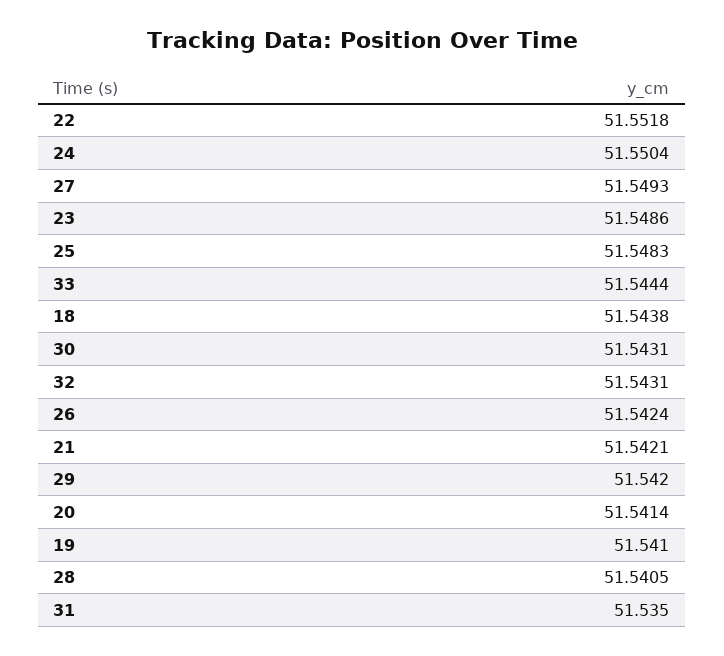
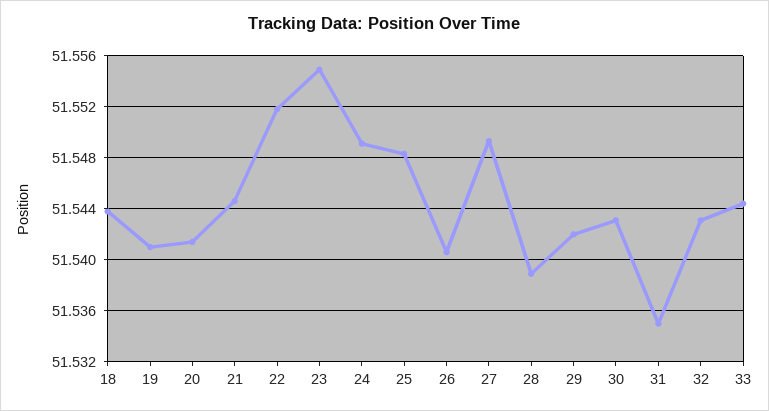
24: 51.5504 -> 51.549
23: 51.5486 -> 51.555
26: 51.5424 -> 51.5405
21: 51.5421 -> 51.5445
28: 51.5405 -> 51.539

